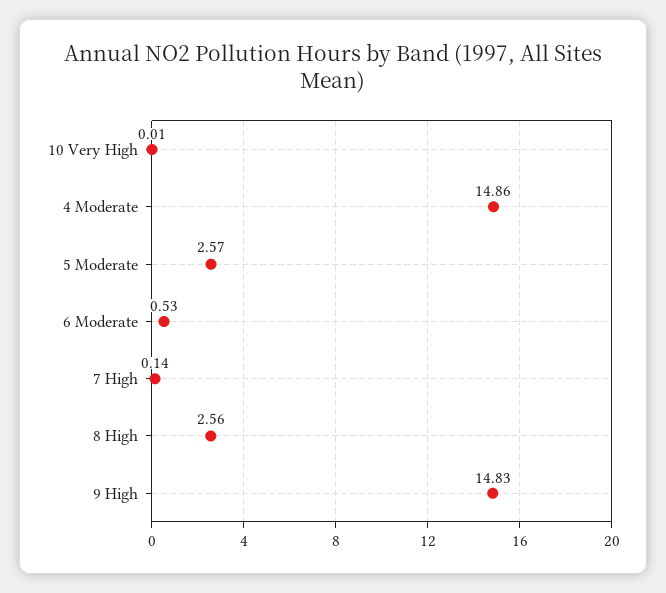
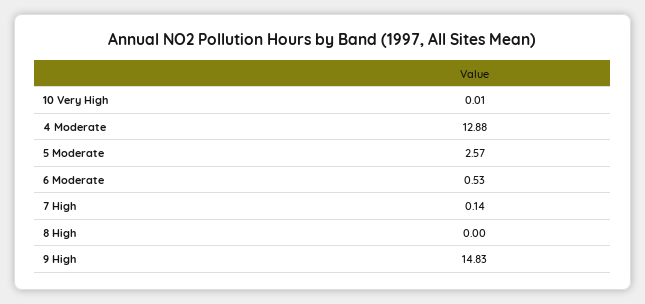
4 Moderate: 14.86 -> 12.88
8 High: 2.56 -> 0

